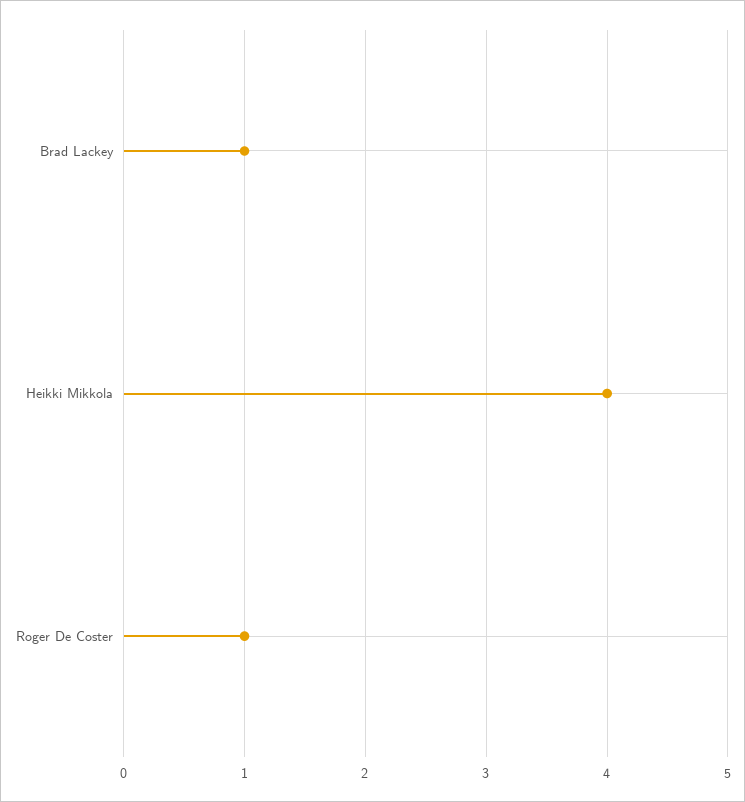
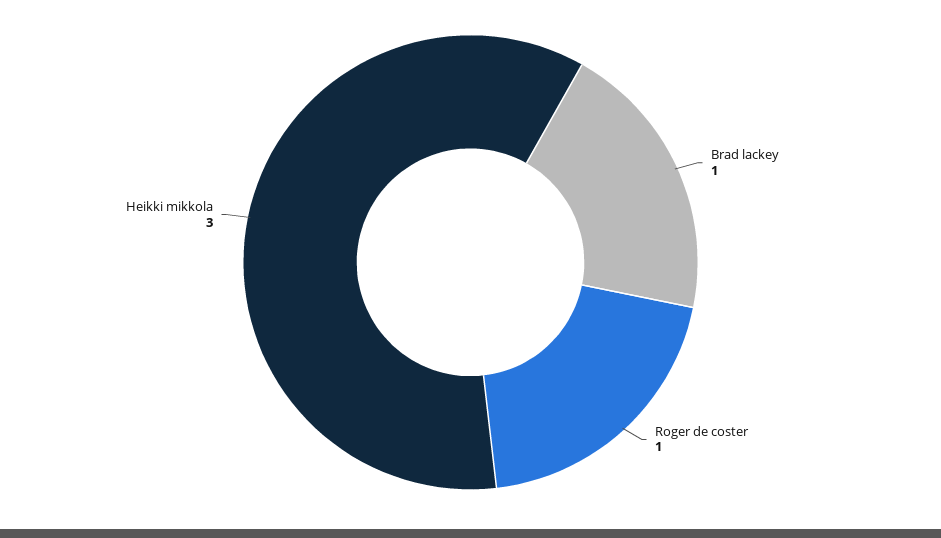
Heikki Mikkola: 4 -> 3

